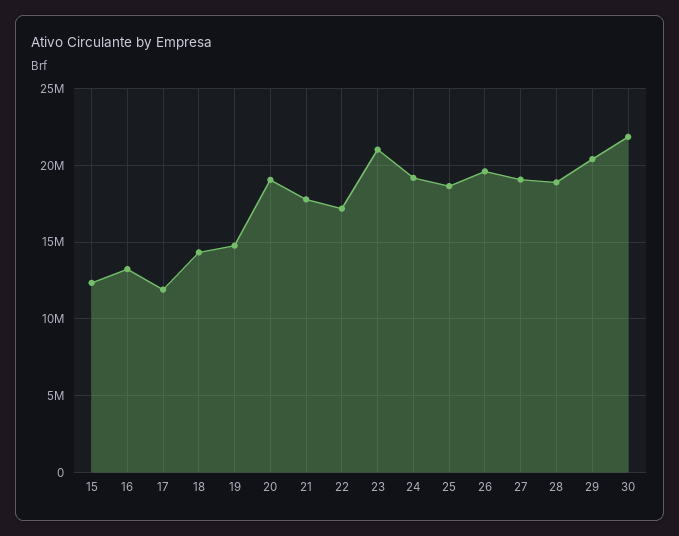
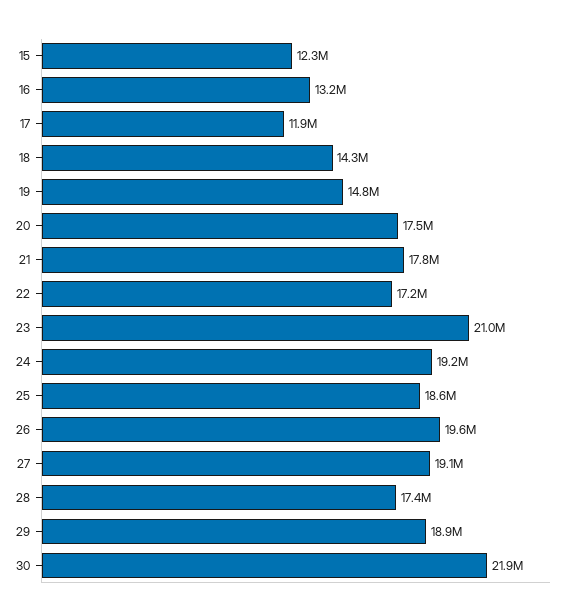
20: 19000000 -> 17500000
28: 19000000 -> 17400000
29: 20500000 -> 18900000

